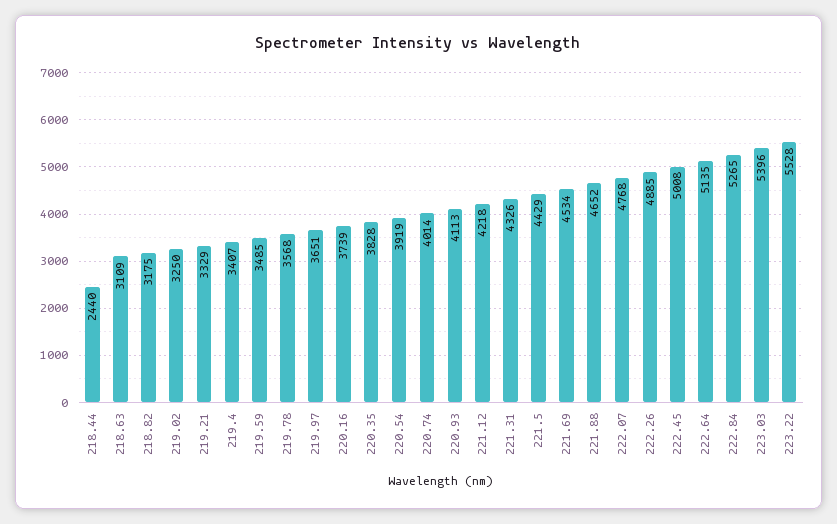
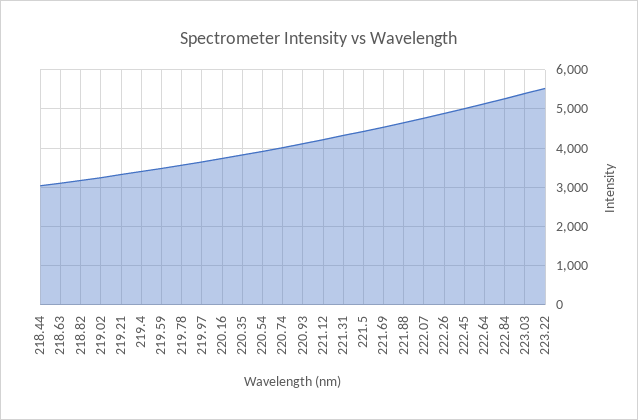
218.44: 2440 -> 3000

